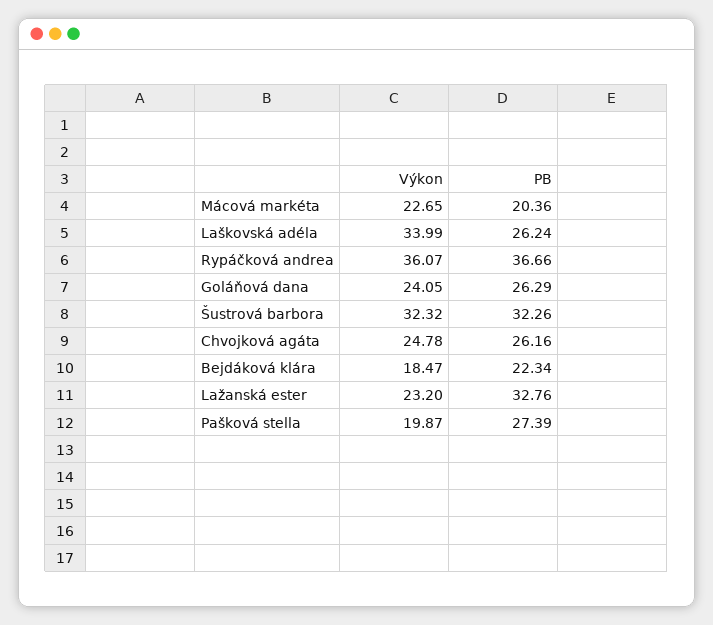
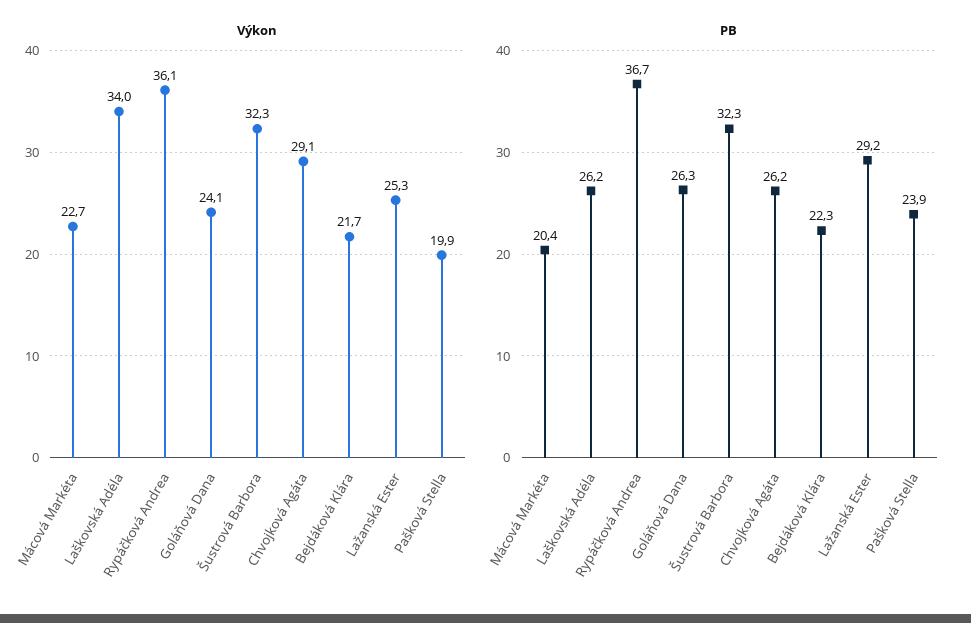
Výkon, Chvojková agáta: 24.78 -> 29.1
Výkon, Bejdáková klára: 18.47 -> 21.7
Výkon, Lažanská ester: 23.2 -> 25.3
PB, Lažanská ester: 32.76 -> 29.2
PB, Pašková stella: 27.39 -> 23.9

